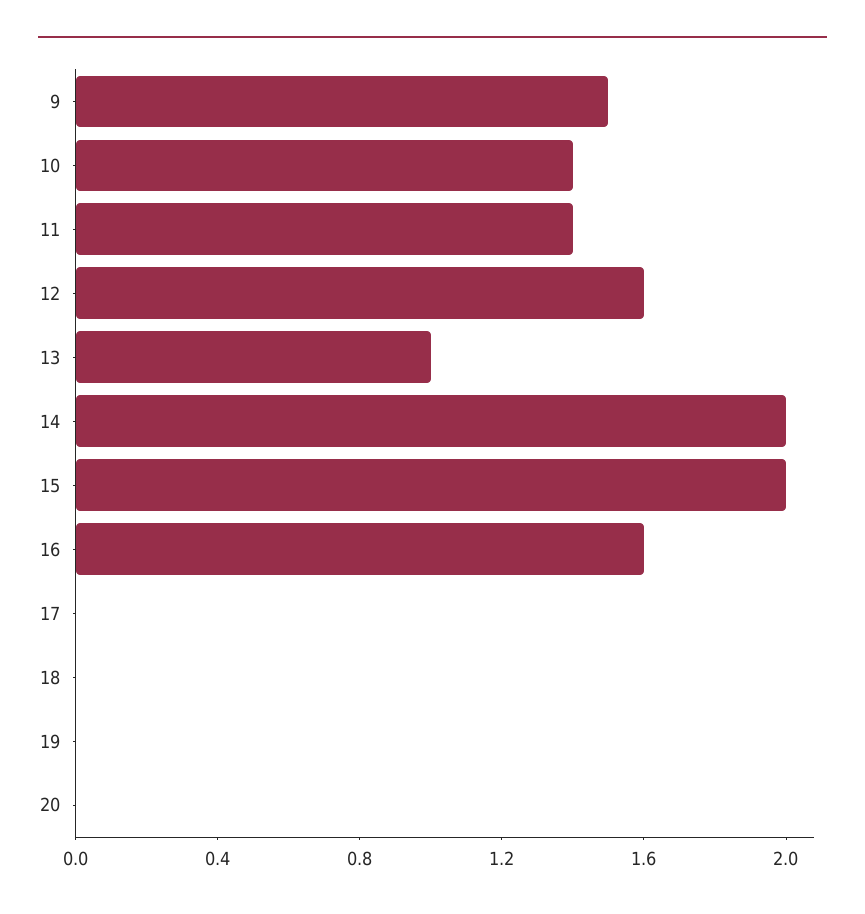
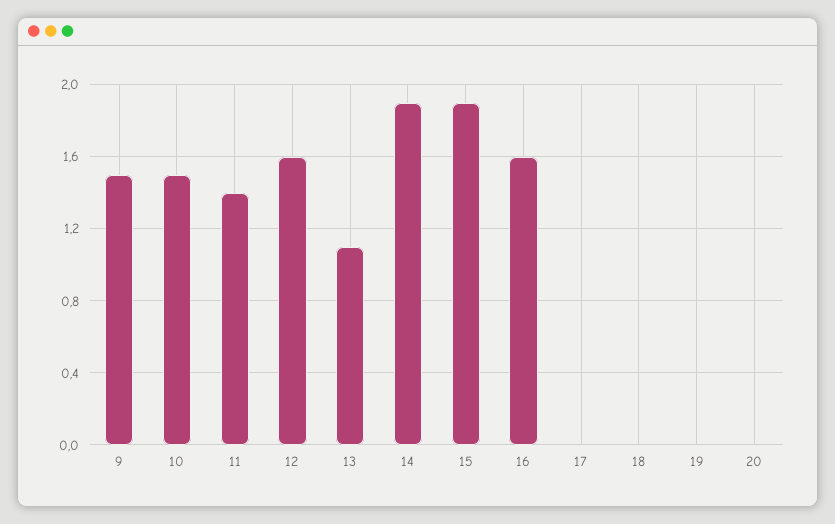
10: 1.4 -> 1.5
13: 1 -> 1.1
14: 2 -> 1.9
15: 2 -> 1.9

